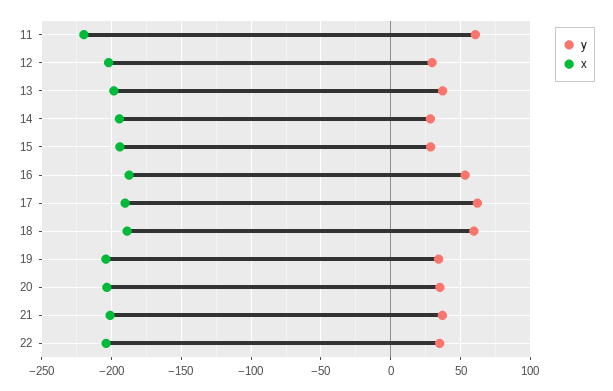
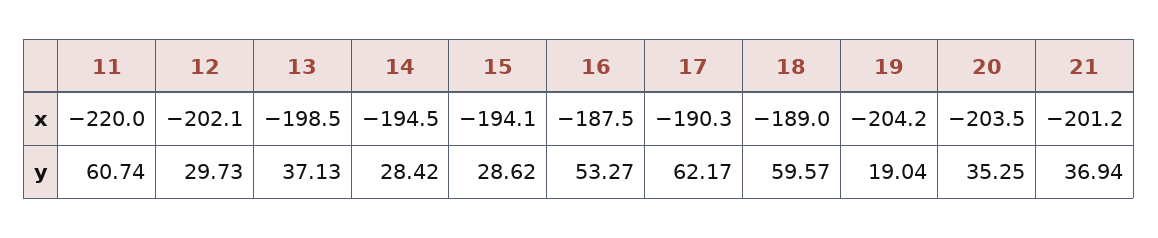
y, 19: 35 -> 19.04
y, 22: 35 -> none
x, 22: -205 -> none

